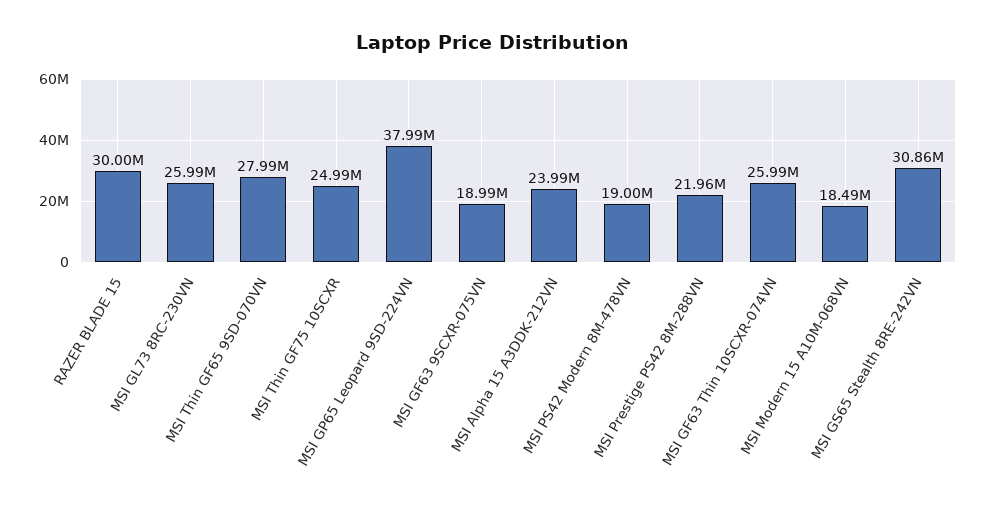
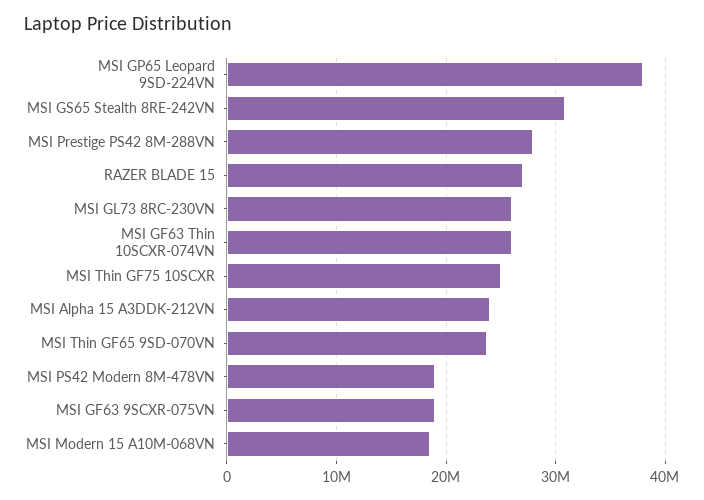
RAZER BLADE 15: 30000000 -> 27000000
MSI Thin GF65 9SD-070VN: 27990000 -> 24000000
MSI Prestige PS42 8M-288VN: 21960000 -> 28000000

